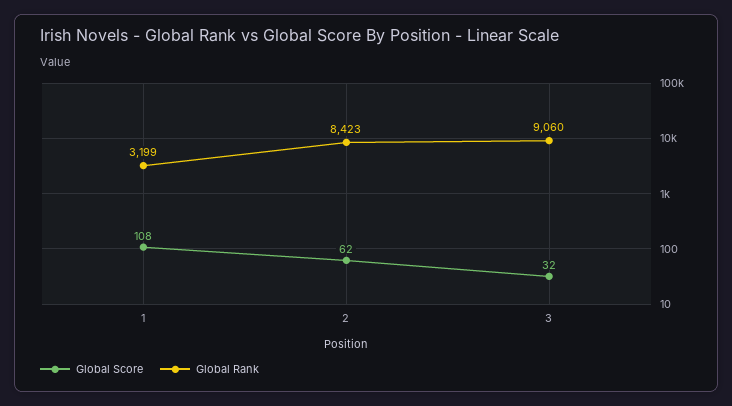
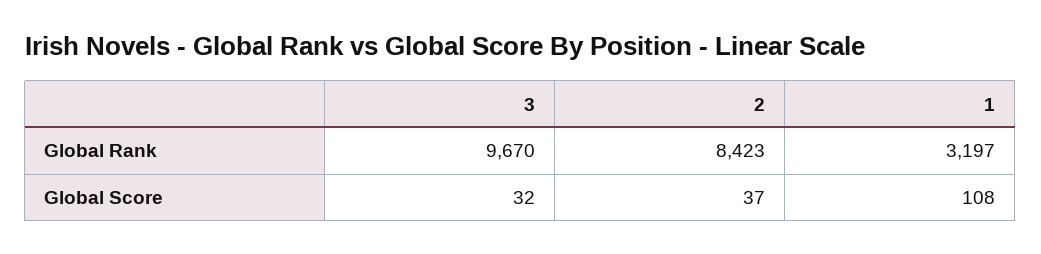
Global Rank, 1: 3199 -> 3197
Global Score, 2: 62 -> 37
Global Rank, 3: 9060 -> 9670

